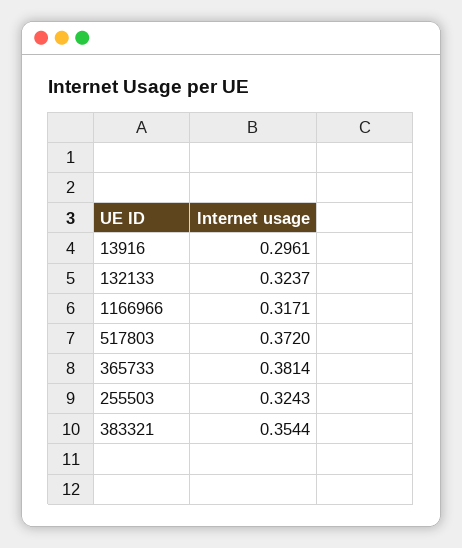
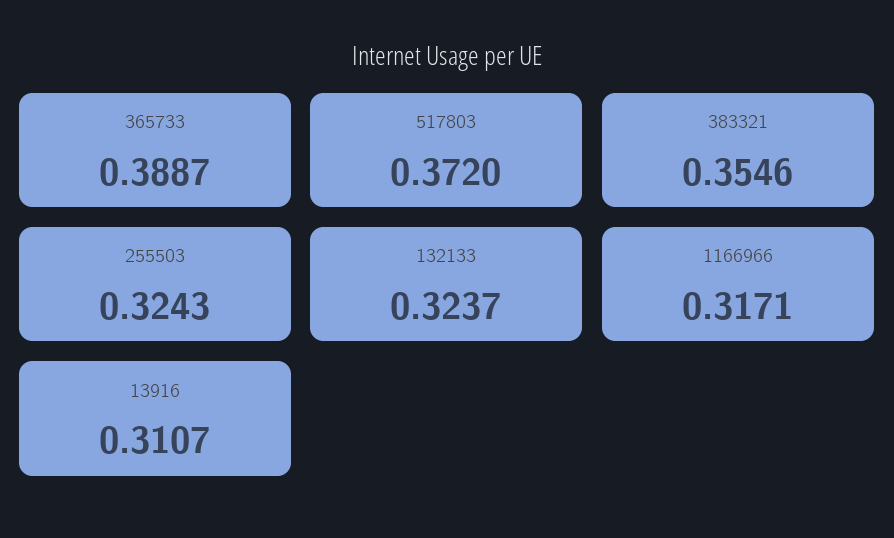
13916: 0.2961 -> 0.3107
365733: 0.3814 -> 0.3887
383321: 0.3544 -> 0.3546

